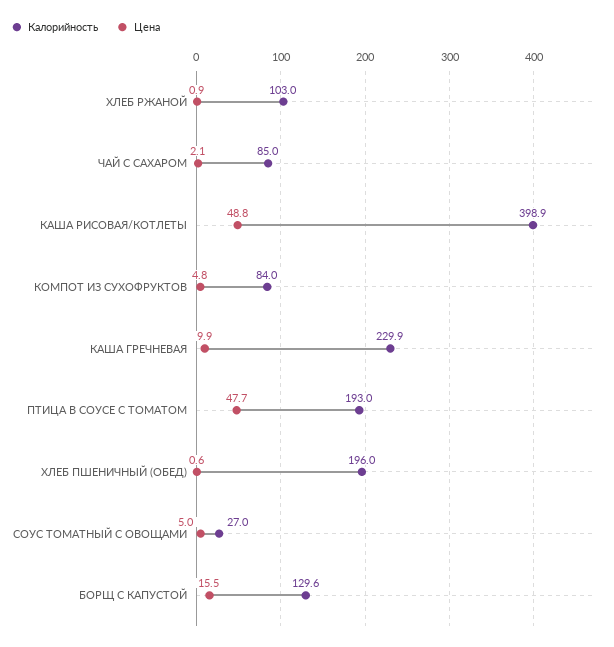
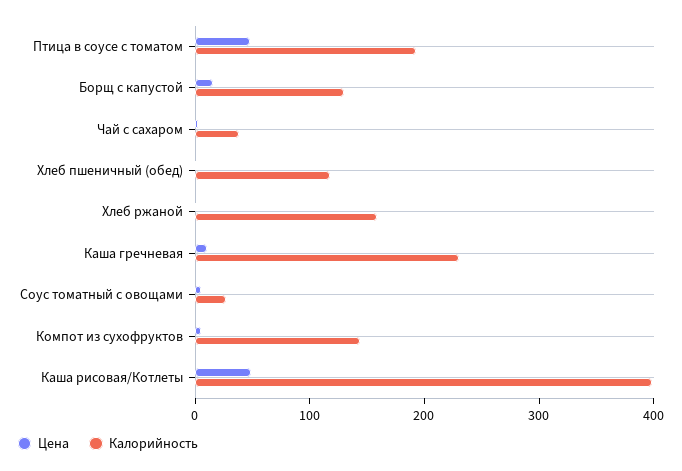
Калорийность, ХЛЕБ РЖАНОЙ: 103 -> 160
Калорийность, ЧАЙ С САХАРОМ: 85 -> 40
Калорийность, КОМПОТ ИЗ СУХОФРУКТОВ: 84 -> 140
Калорийность, ХЛЕБ ПШЕНИЧНЫЙ (ОБЕД): 196 -> 120

